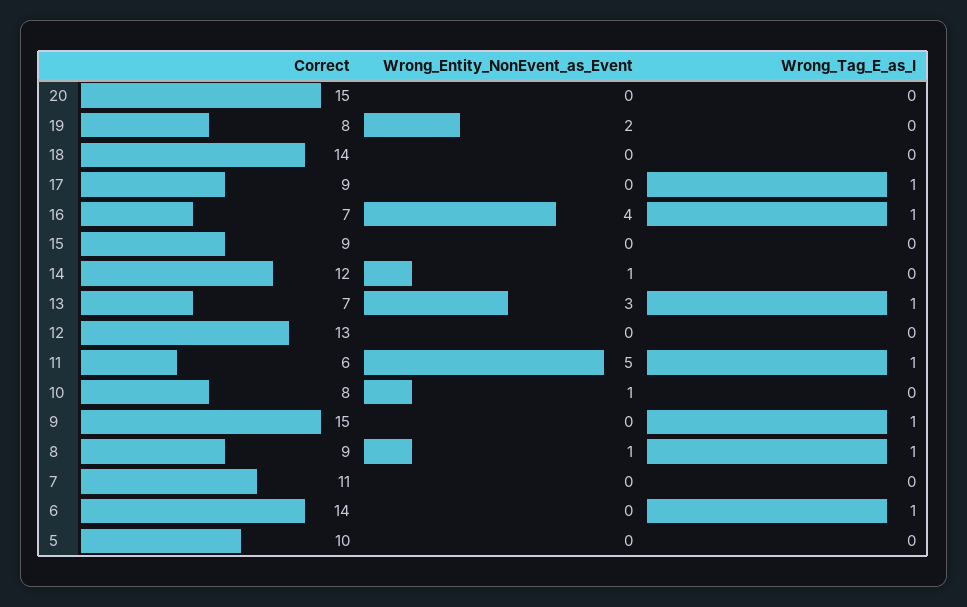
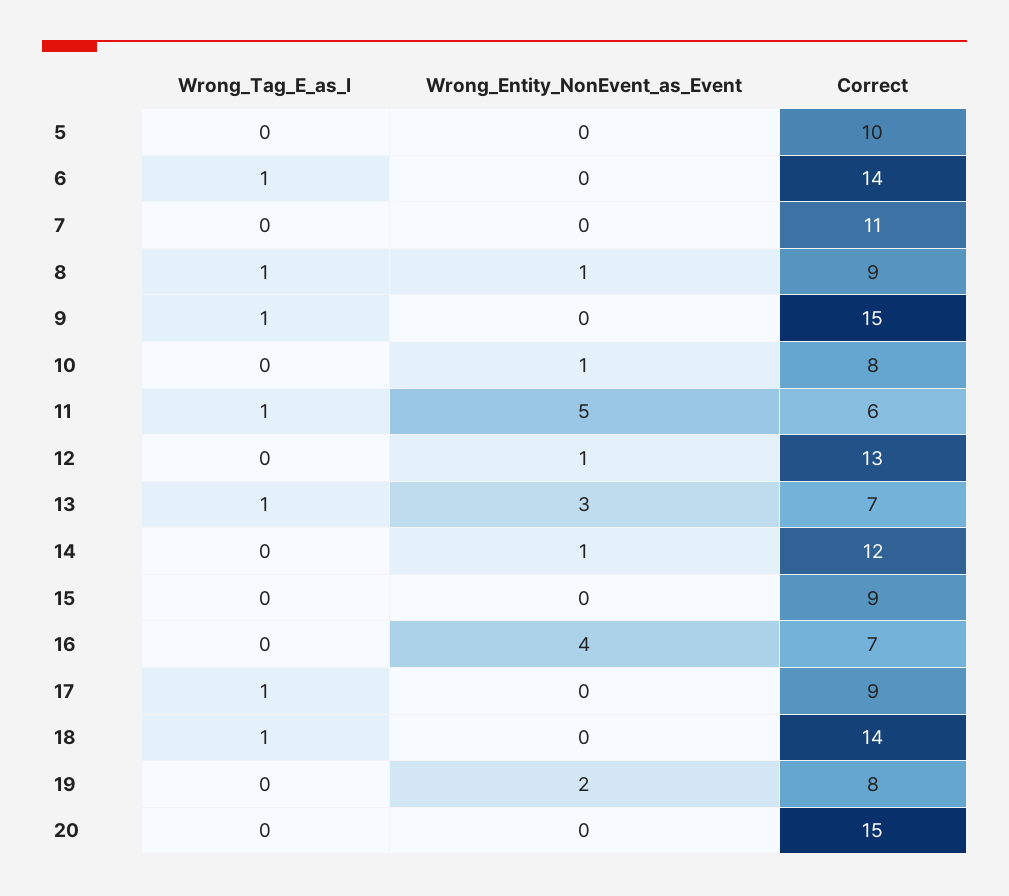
Wrong_Tag_E_as_I, 18: 0 -> 1
Wrong_Tag_E_as_I, 16: 1 -> 0
Wrong_Entity_NonEvent_as_Event, 12: 0 -> 1

